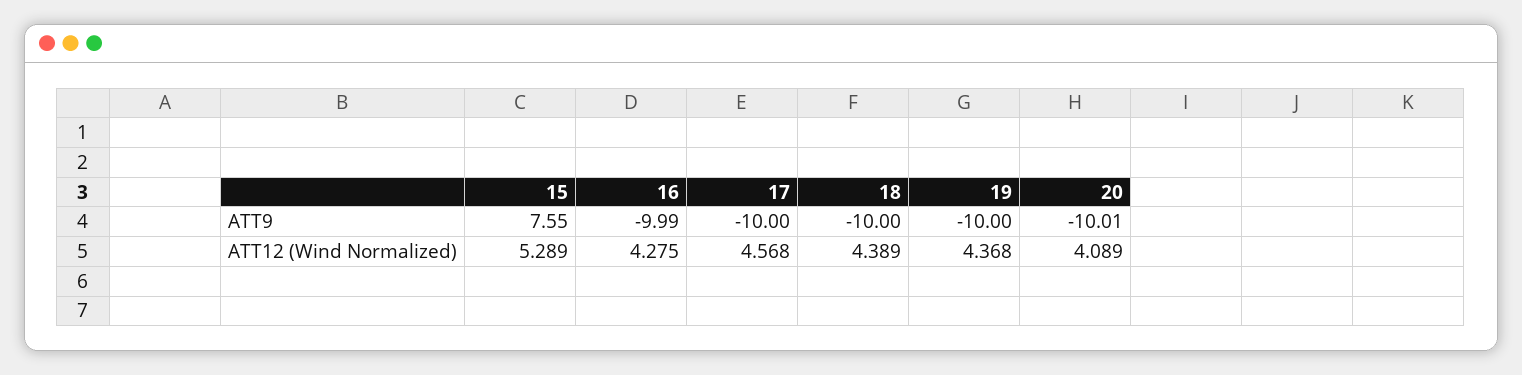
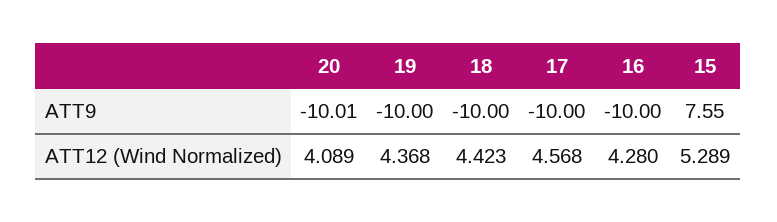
16, ATT9: -9.99 -> -10
16, ATT12 (Wind Normalized): 4.275 -> 4.28
18, ATT12 (Wind Normalized): 4.389 -> 4.423

